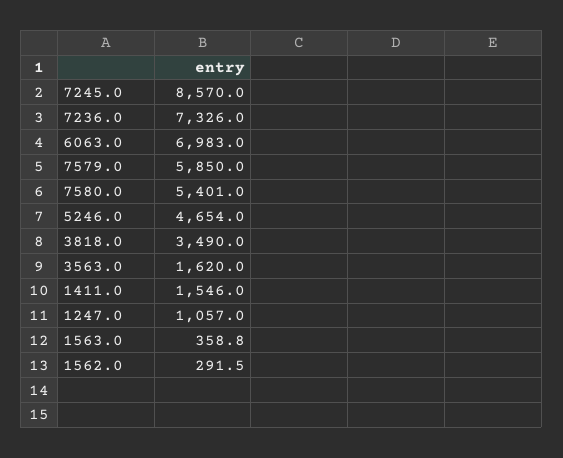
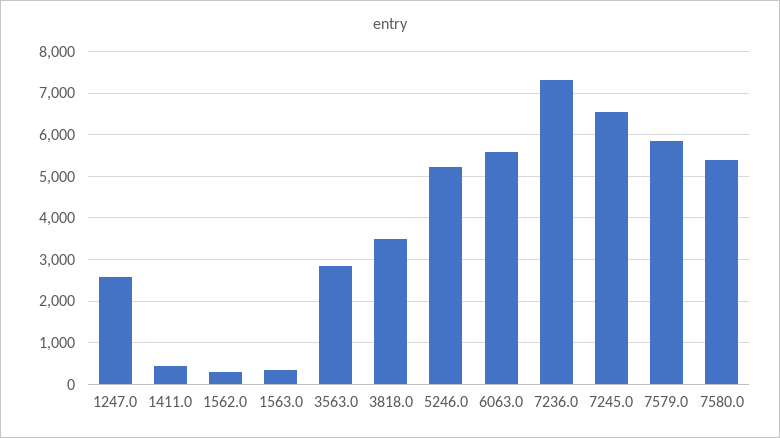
7245.0: 8570 -> 6600
6063.0: 6983 -> 5600
5246.0: 4654 -> 5200
3563.0: 1620 -> 2800
1411.0: 1546 -> 400
1247.0: 1057 -> 2600

